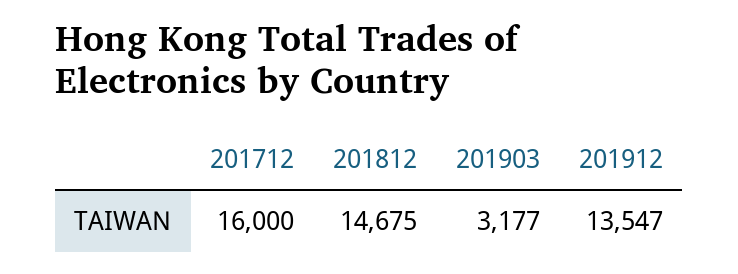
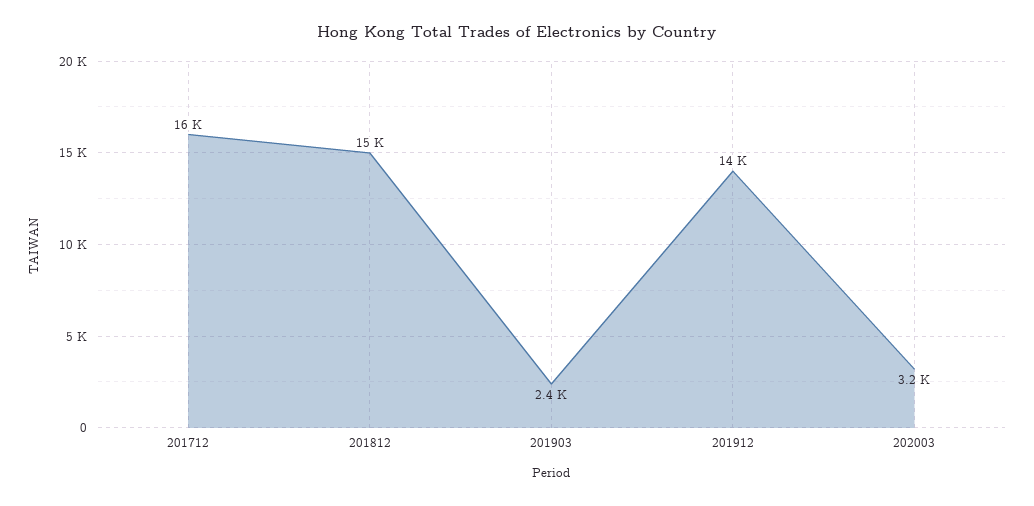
201903: 3177 -> 2400
202003: none -> 3200

